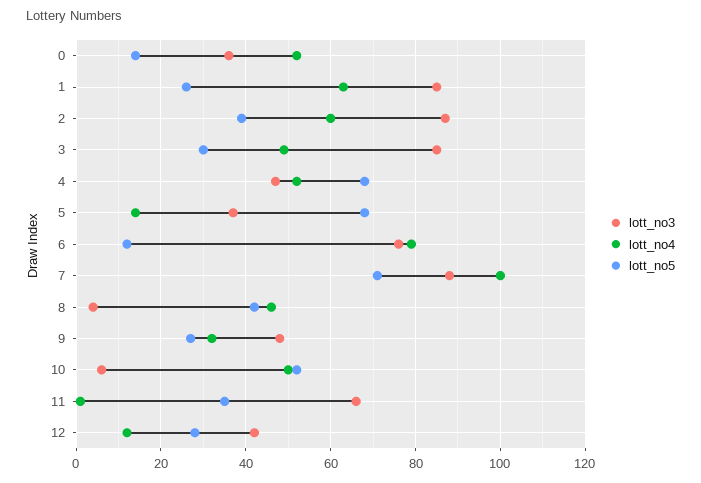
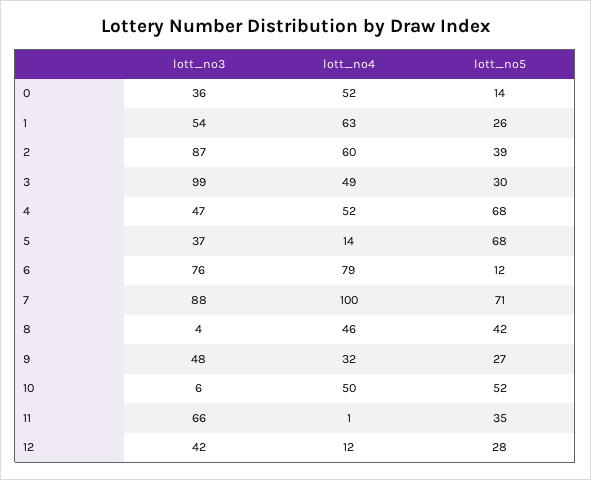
lott_no3, 1: 85 -> 54
lott_no3, 3: 85 -> 99

